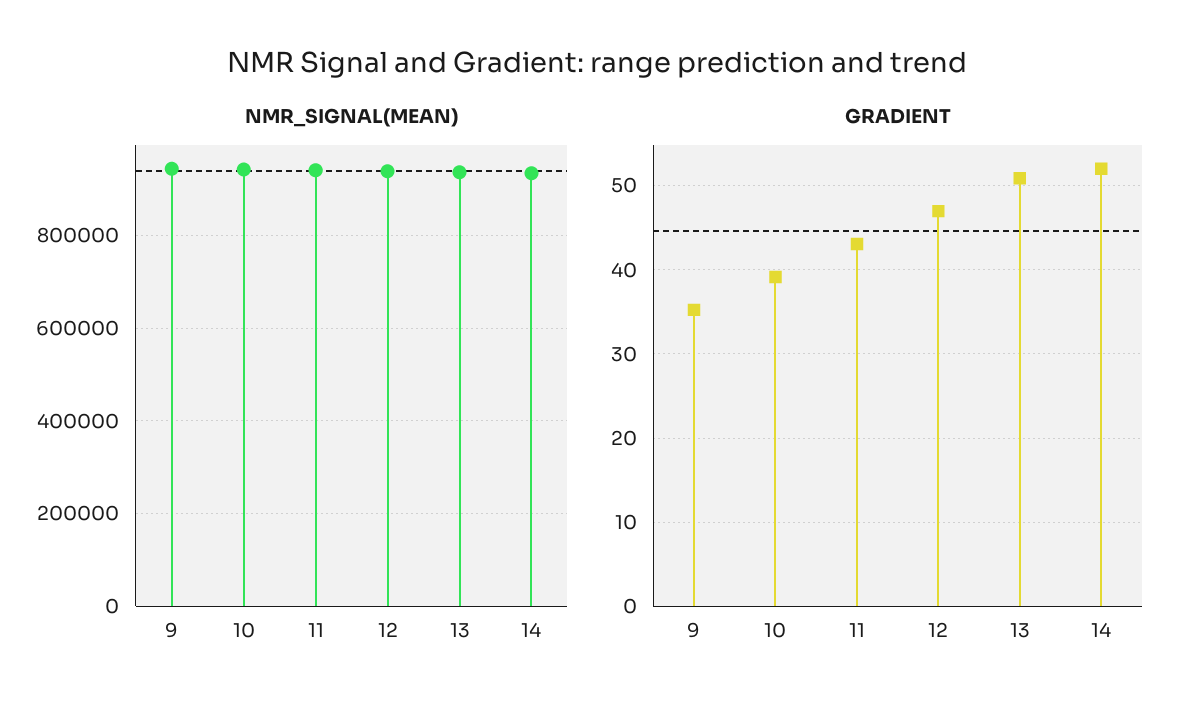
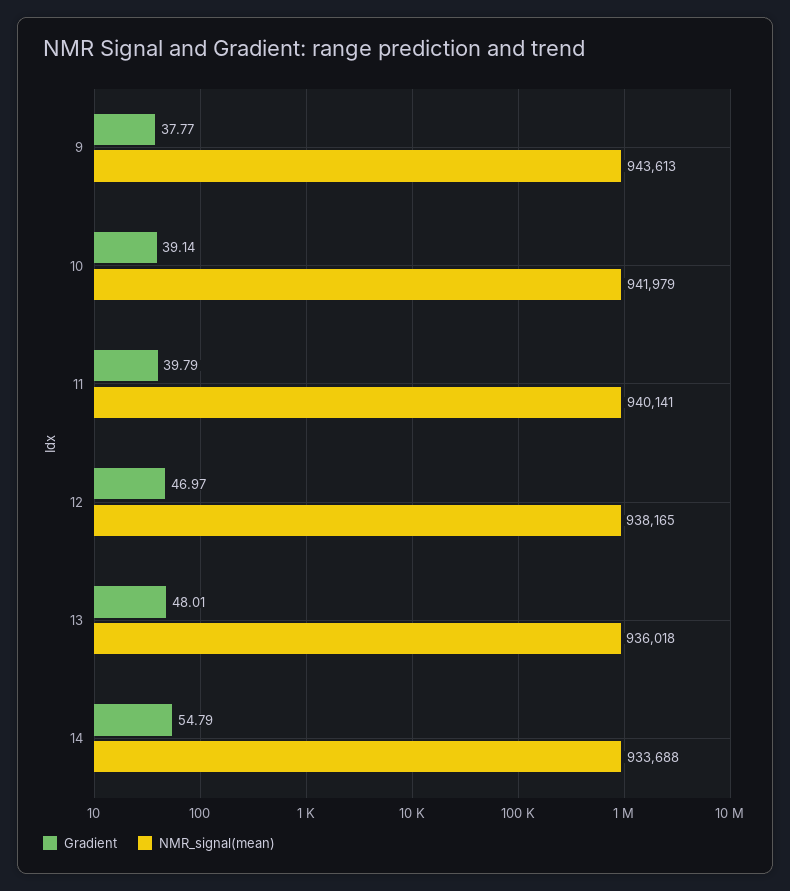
GRADIENT, 9: 35 -> 37.77
GRADIENT, 11: 43 -> 39.79
GRADIENT, 13: 51 -> 48.01
GRADIENT, 14: 52 -> 54.79

